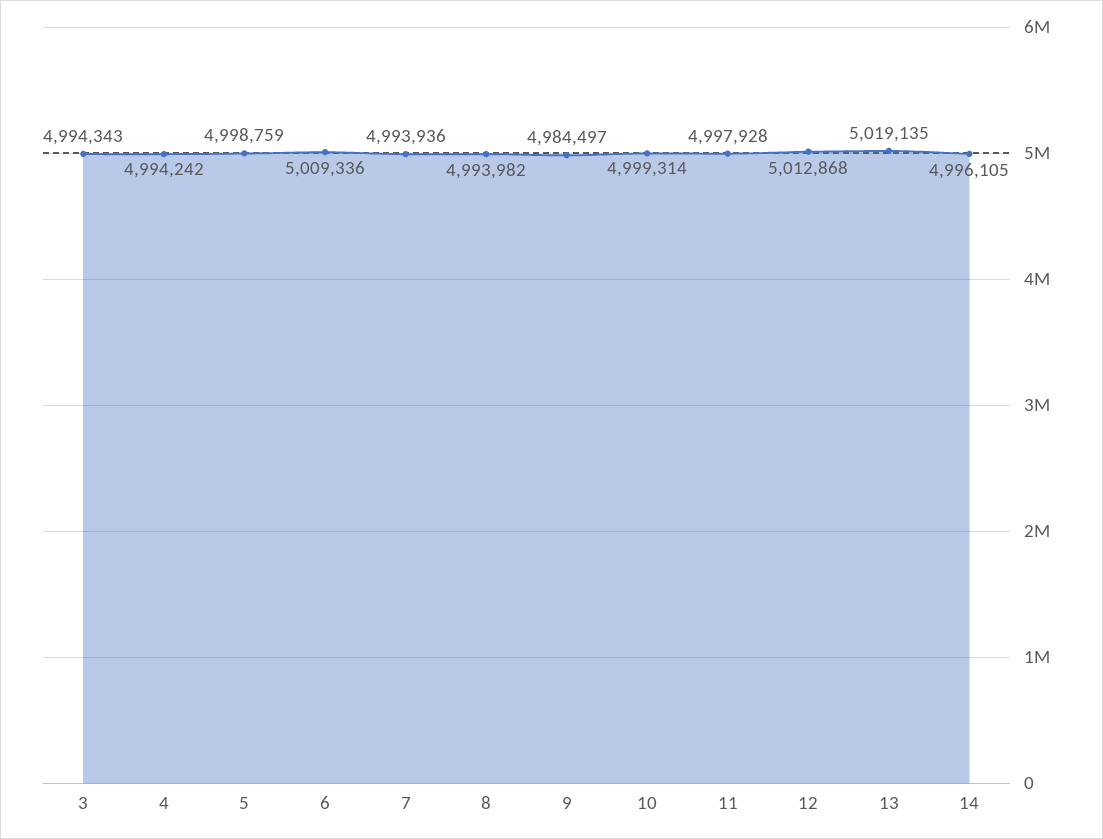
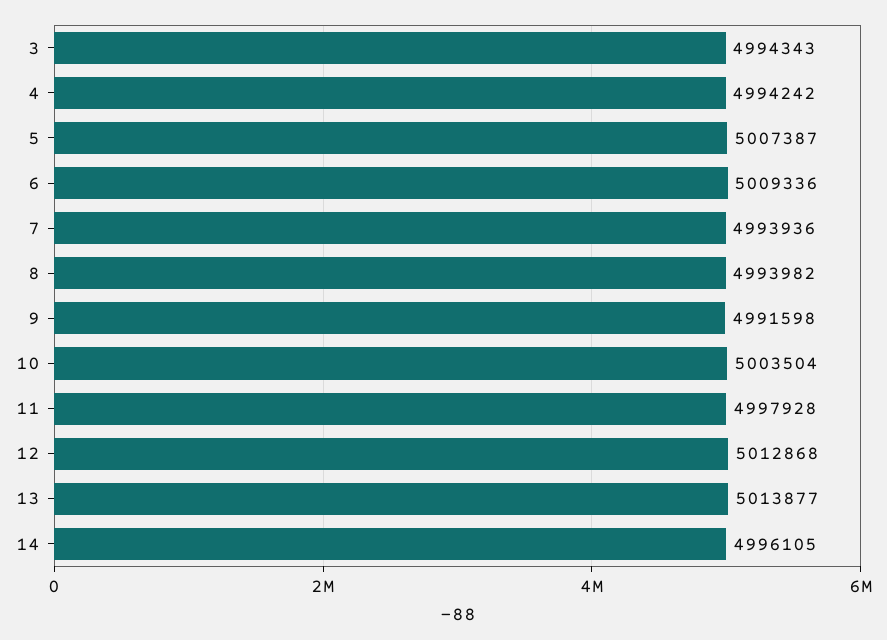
5: 4998759 -> 5007387
9: 4984497 -> 4991598
10: 4999314 -> 5003504
13: 5019135 -> 5013877

